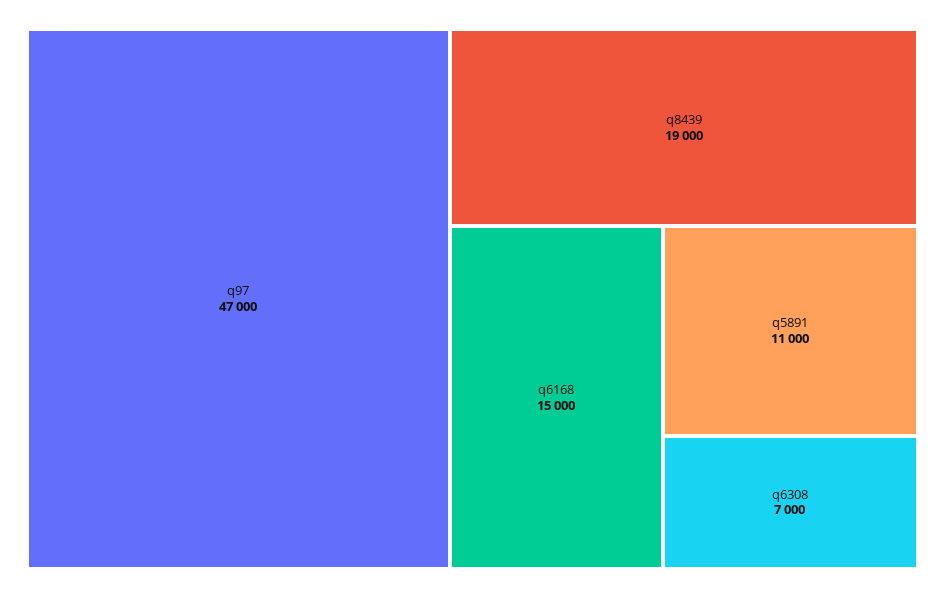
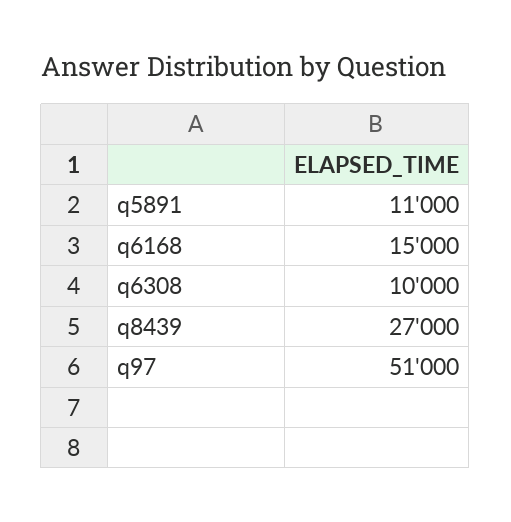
q97: 47000 -> 51000
q8439: 19000 -> 27000
q6308: 7000 -> 10000

